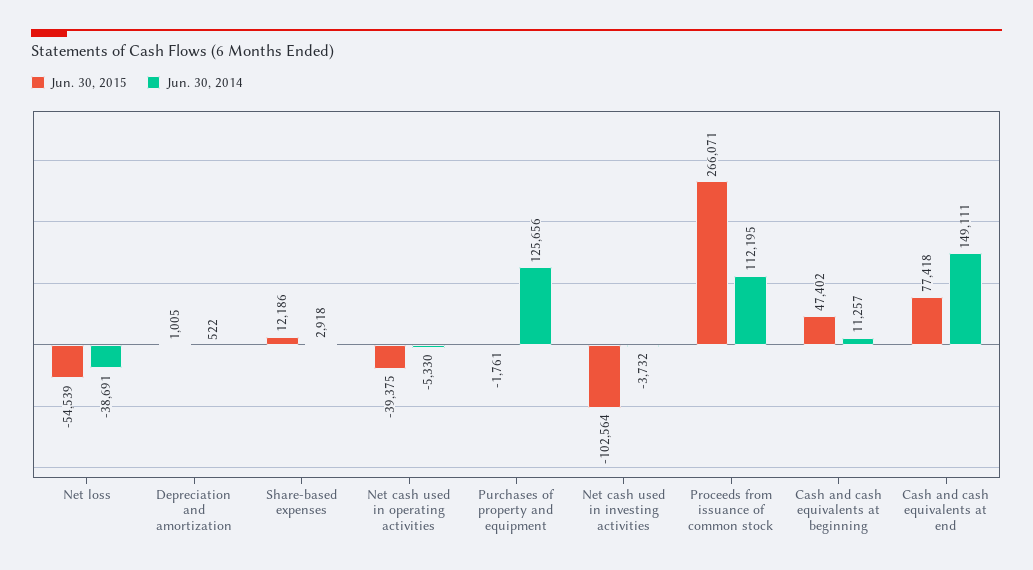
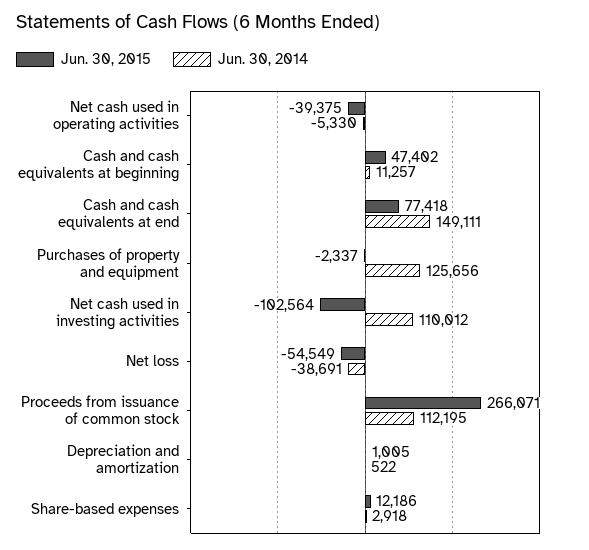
Jun. 30, 2015, Net loss: -54539 -> -54549
Jun. 30, 2015, Purchases of property and equipment: -1761 -> -2337
Jun. 30, 2014, Net cash used in investing activities: -3732 -> 110012

